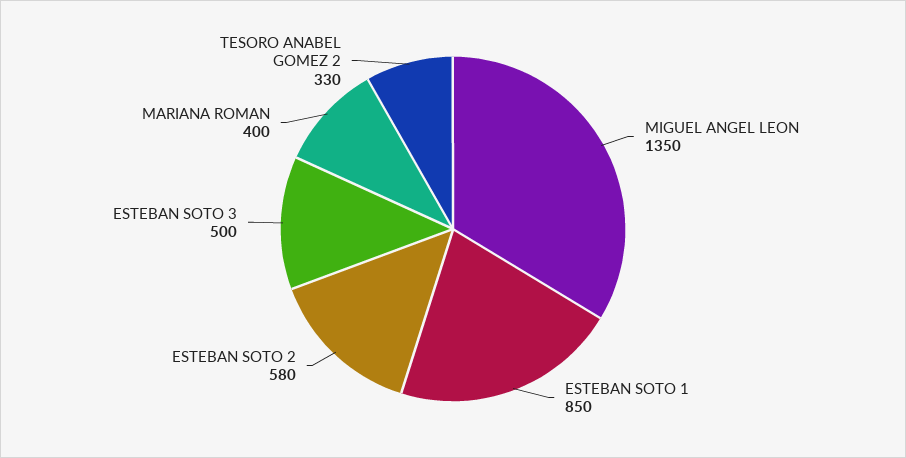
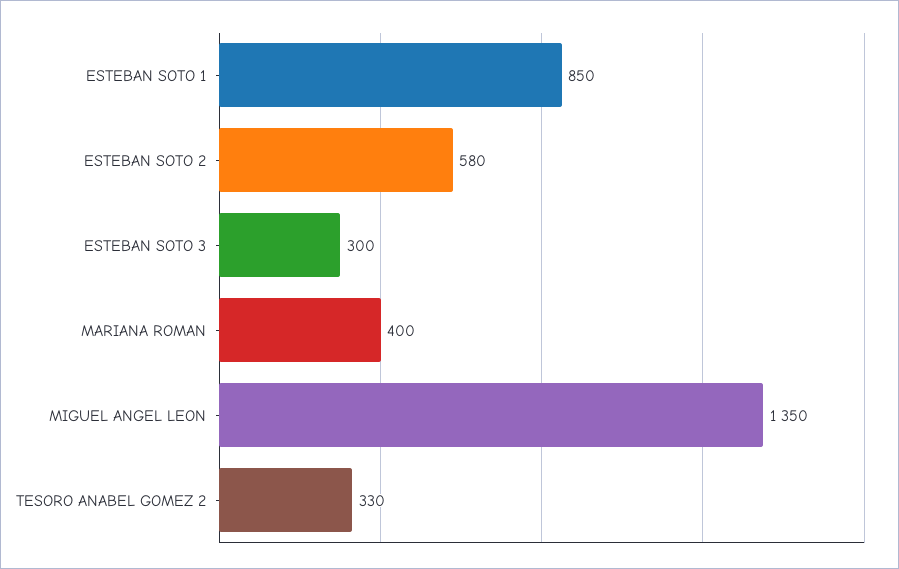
ESTEBAN SOTO 3: 500 -> 300

